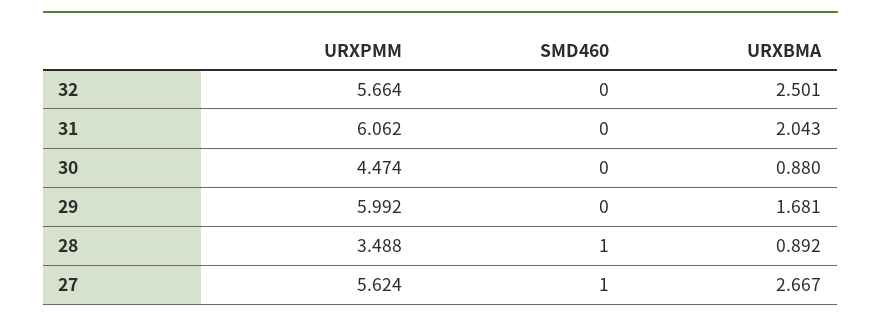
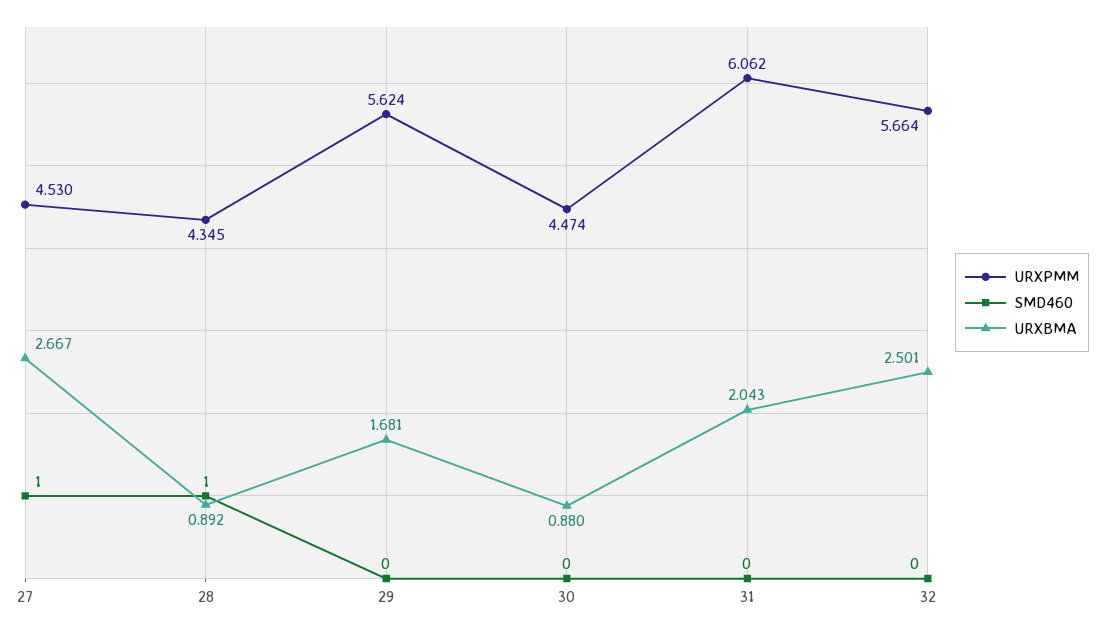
URXPMM, 29: 5.992 -> 5.624
URXPMM, 28: 3.488 -> 4.345
URXPMM, 27: 5.624 -> 4.53

